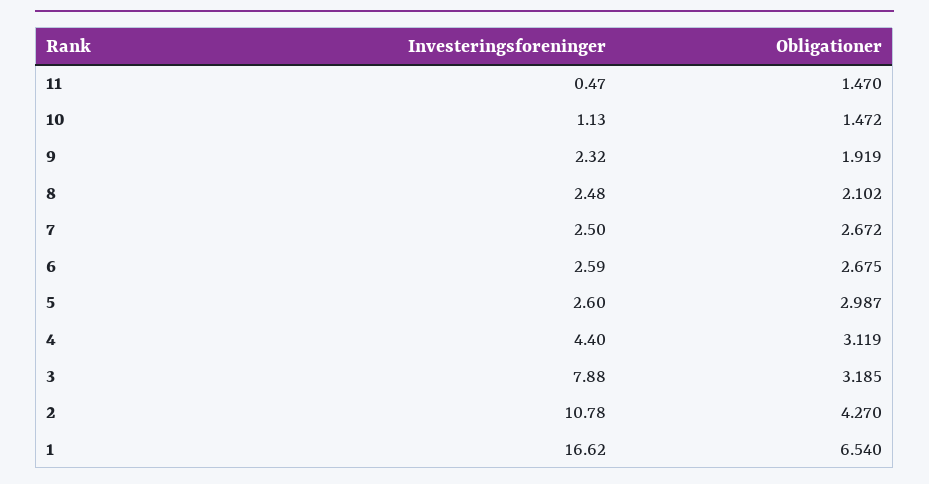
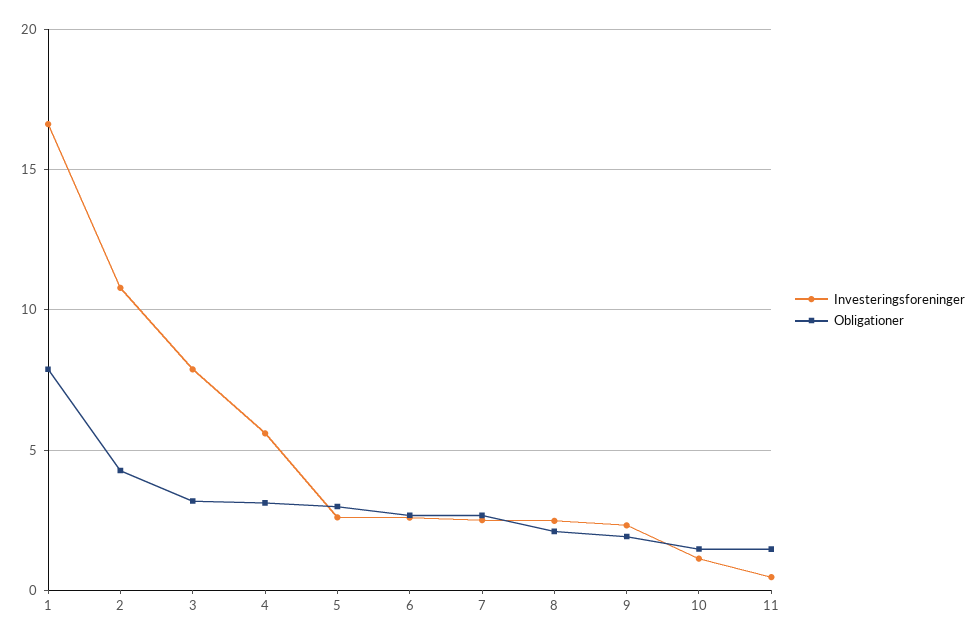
Investeringsforeninger, 4: 4.4 -> 5.5
Obligationer, 1: 6.54 -> 8

